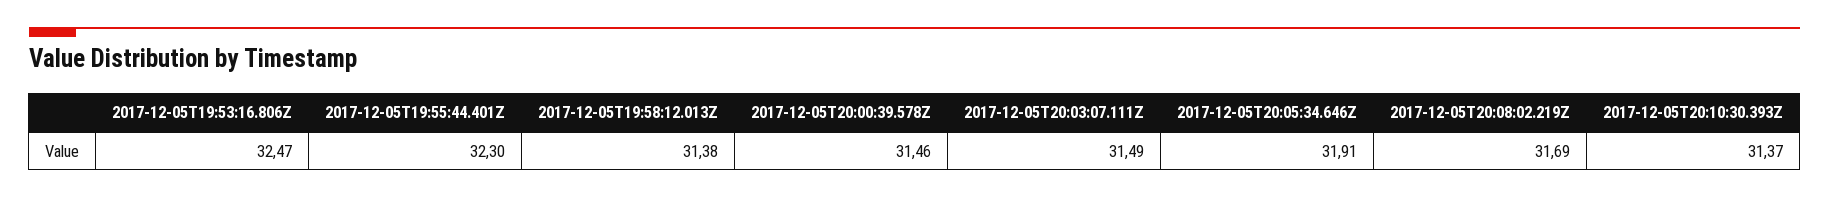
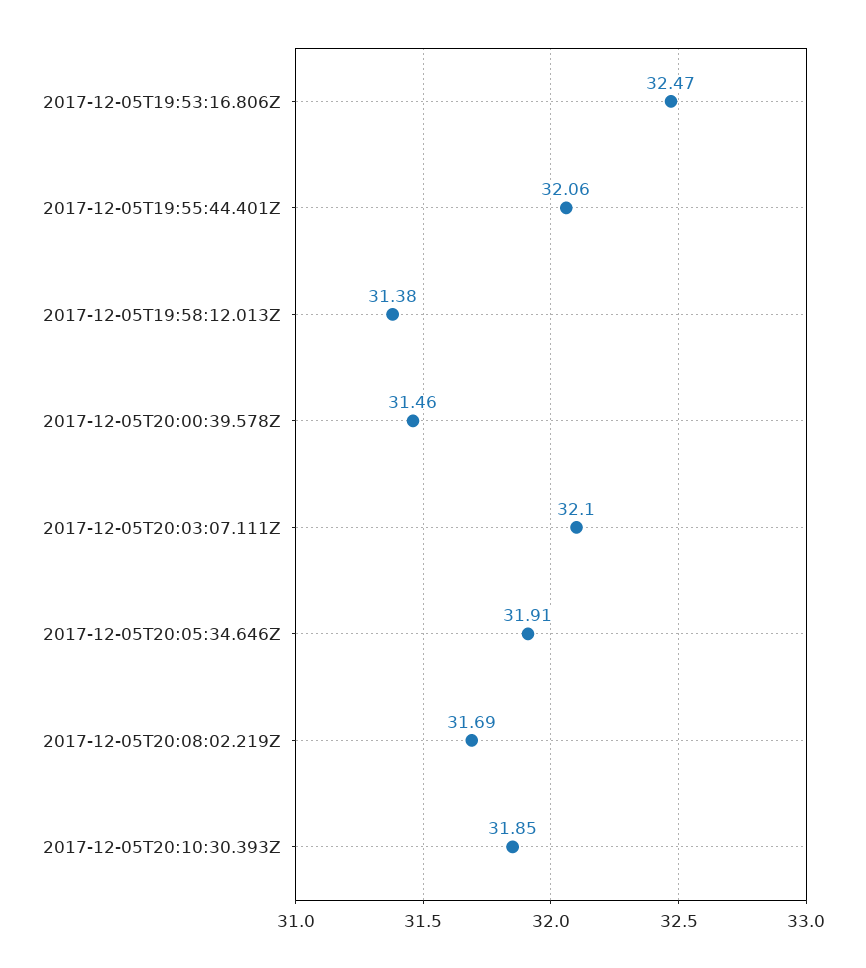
2017-12-05T19:55:44.401Z: 32.3 -> 32.06
2017-12-05T20:03:07.111Z: 31.49 -> 32.1
2017-12-05T20:10:30.393Z: 31.37 -> 31.85

